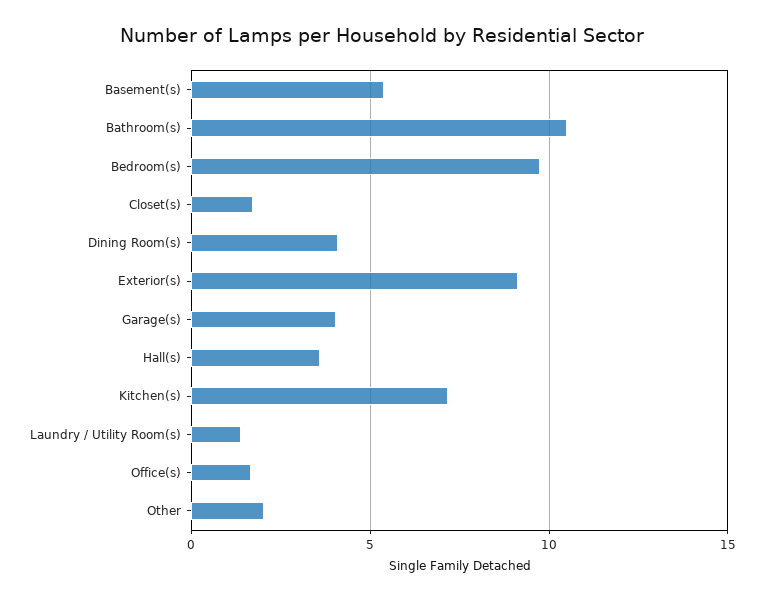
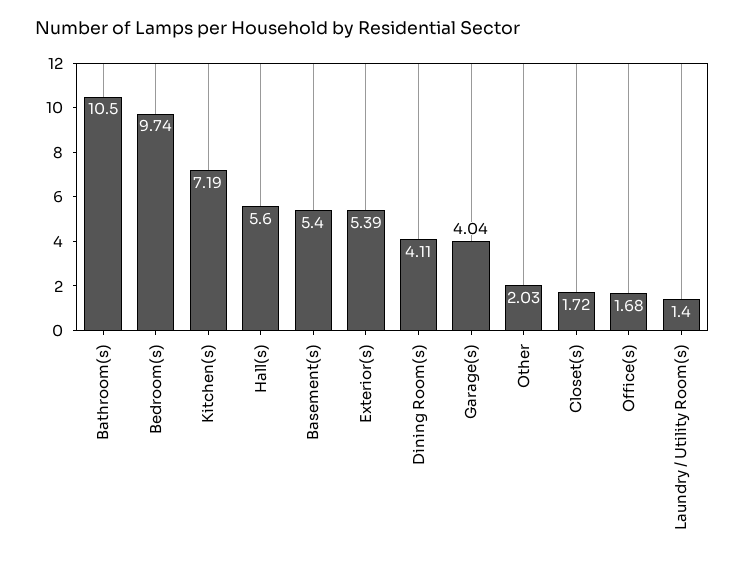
Exterior(s): 9 -> 5.39
Hall(s): 3.5 -> 5.6

